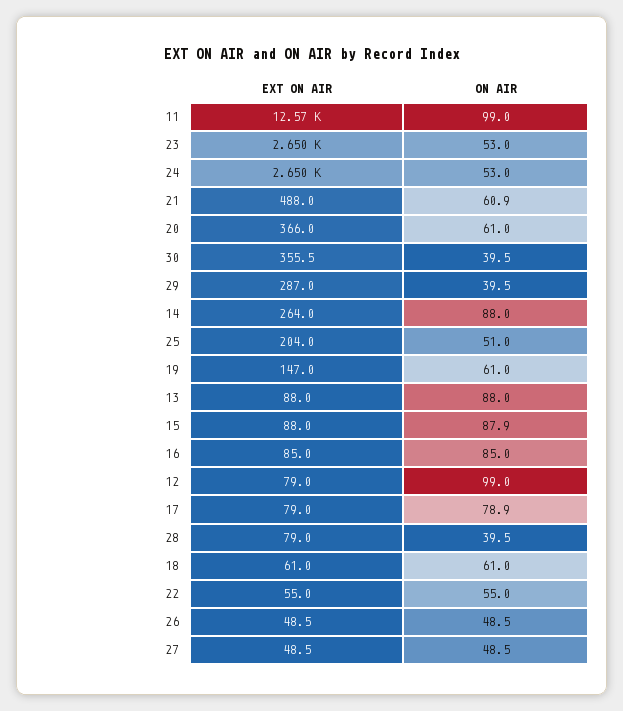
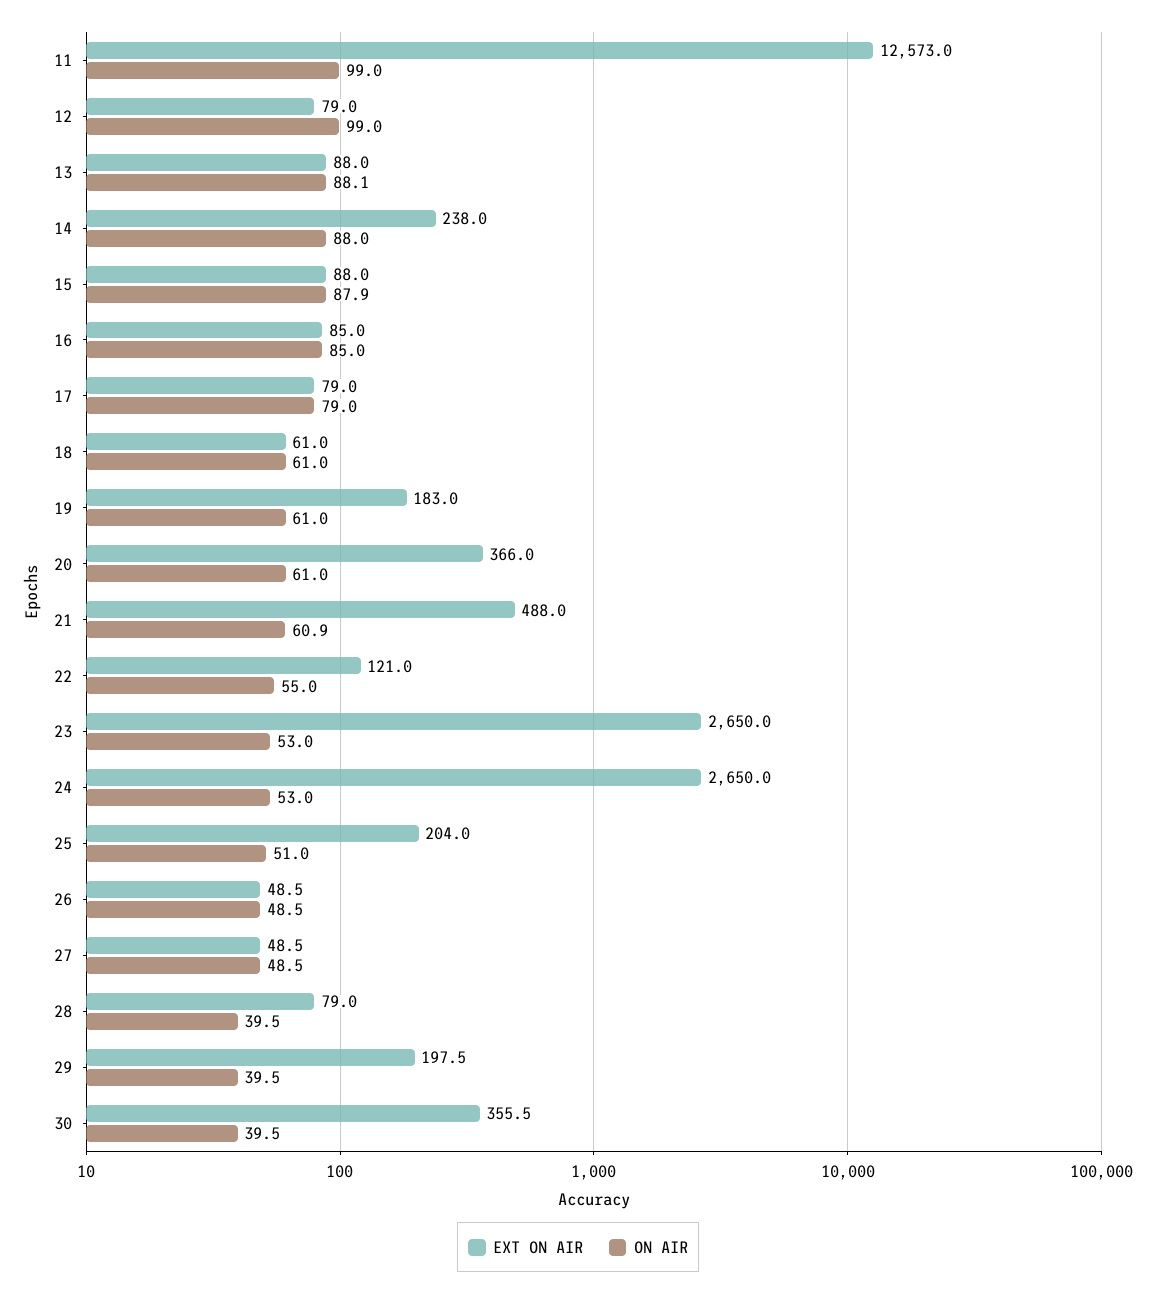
EXT ON AIR, 29: 287 -> 197.5
EXT ON AIR, 14: 264 -> 238
EXT ON AIR, 19: 147 -> 183
ON AIR, 13: 88 -> 88.1
ON AIR, 17: 78.9 -> 79
EXT ON AIR, 22: 55 -> 121

